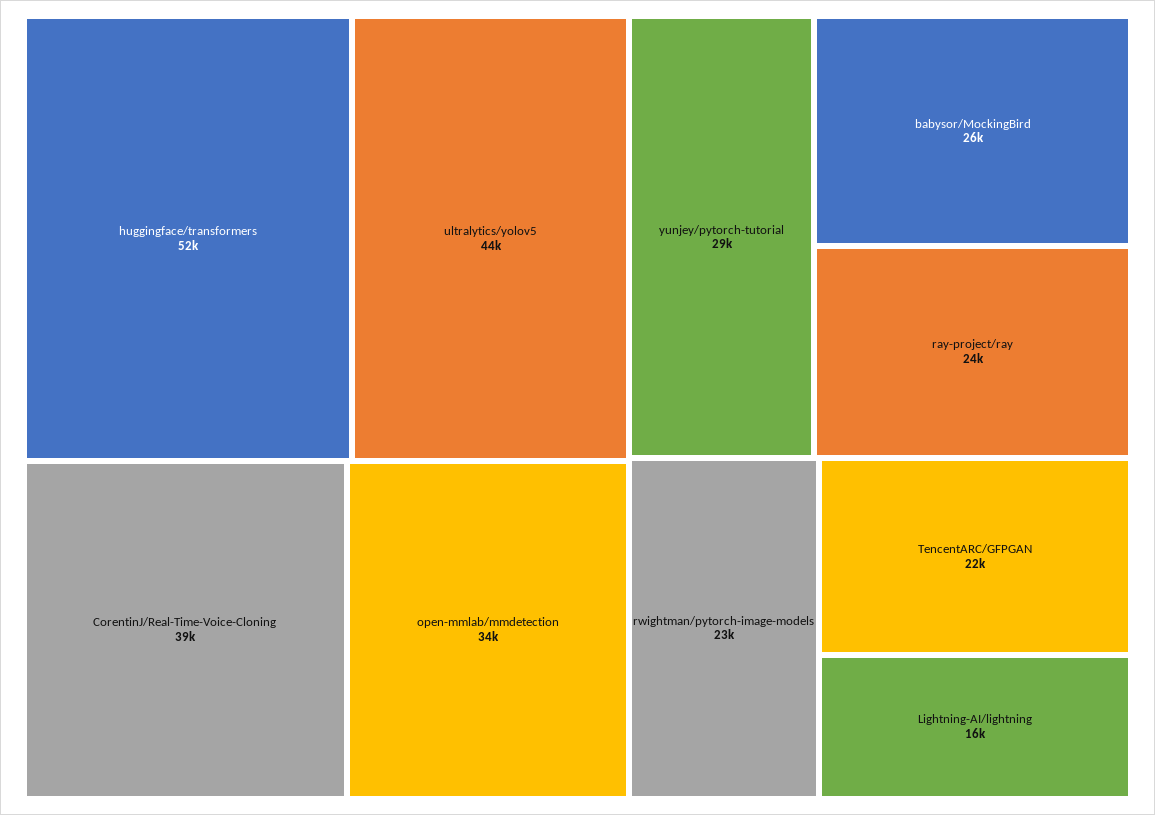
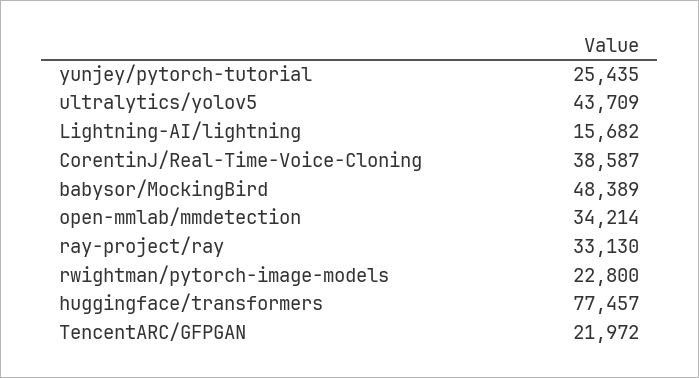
huggingface/transformers: 52000 -> 77457
yunjey/pytorch-tutorial: 29000 -> 25435
babysor/MockingBird: 26000 -> 48389
ray-project/ray: 24000 -> 33130

